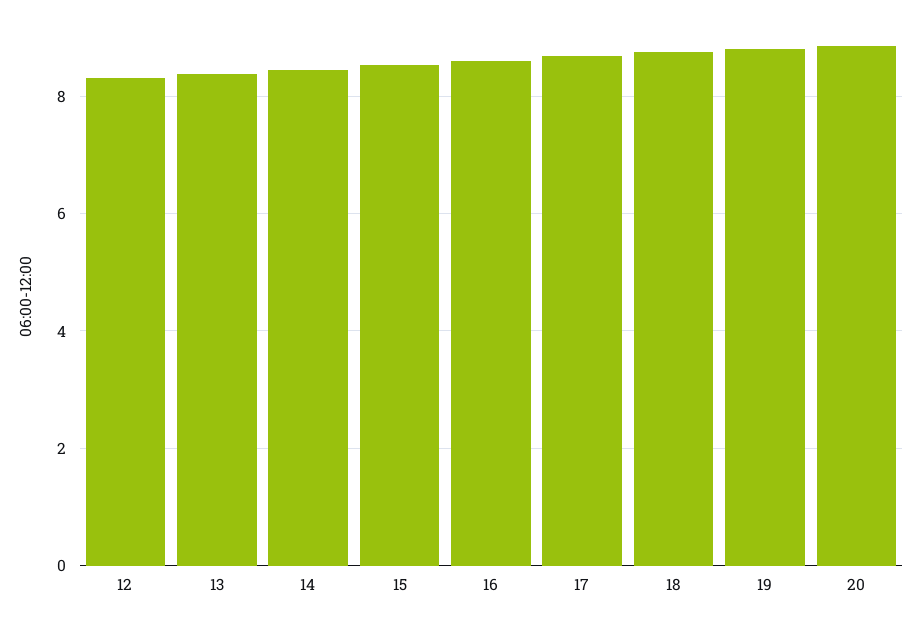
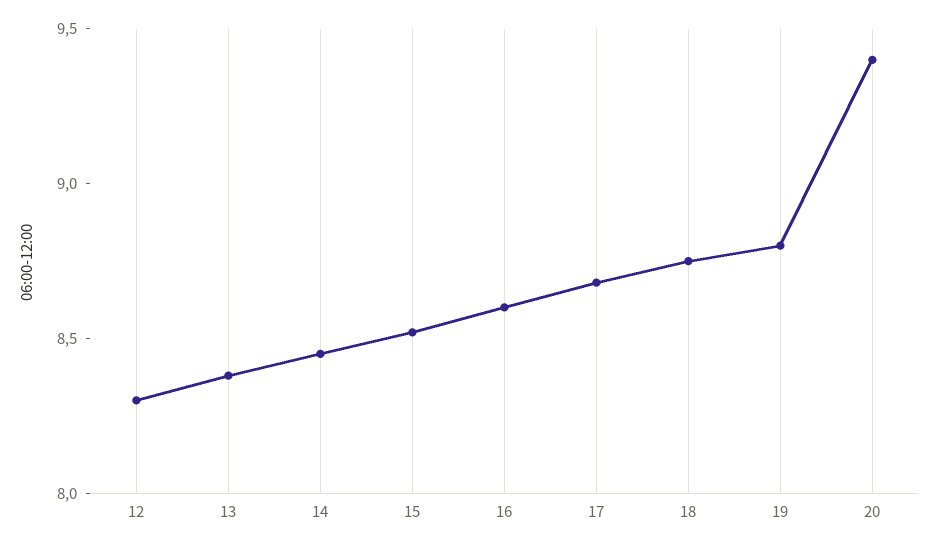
20: 8.8 -> 9.4

